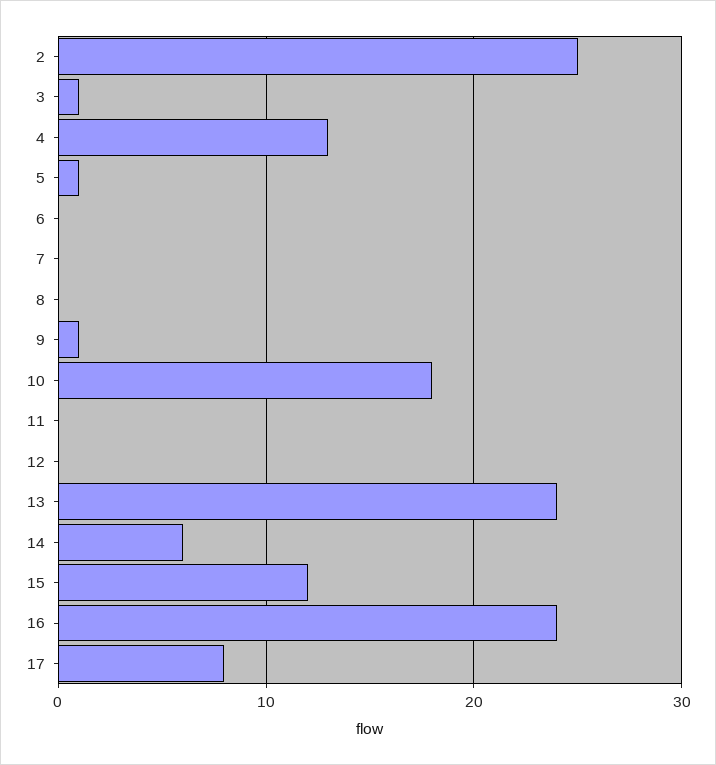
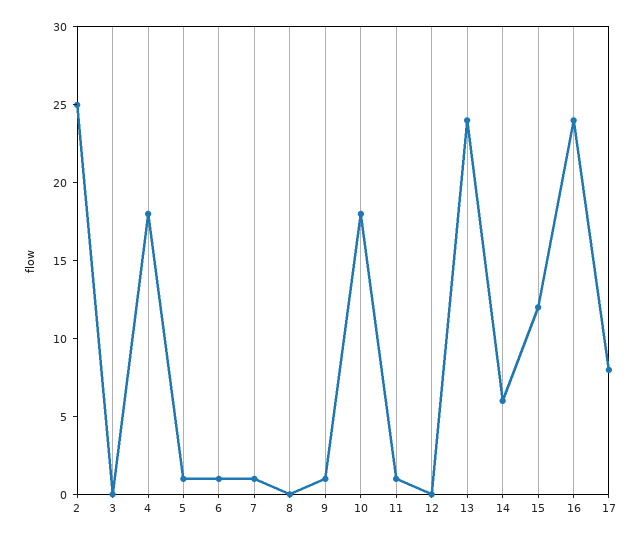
3: 1 -> 0
4: 13 -> 18
6: 0 -> 1
7: 0 -> 1
11: 0 -> 1

